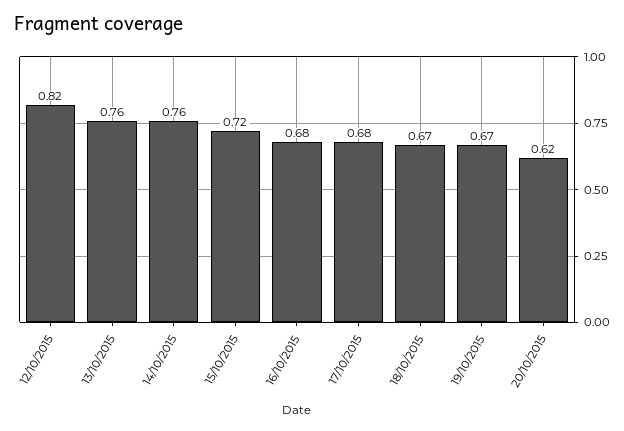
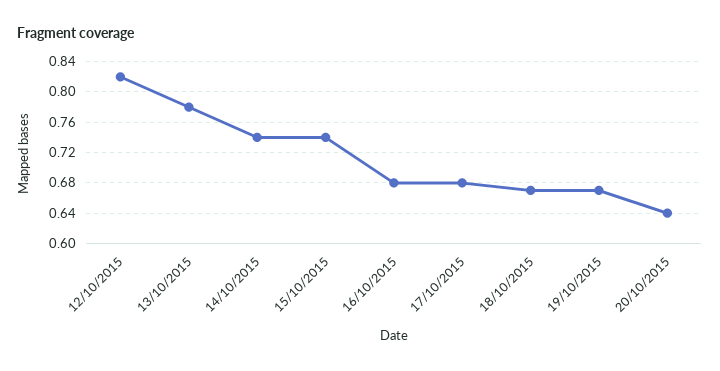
13/10/2015: 0.76 -> 0.78
14/10/2015: 0.76 -> 0.74
15/10/2015: 0.72 -> 0.74
20/10/2015: 0.62 -> 0.64

